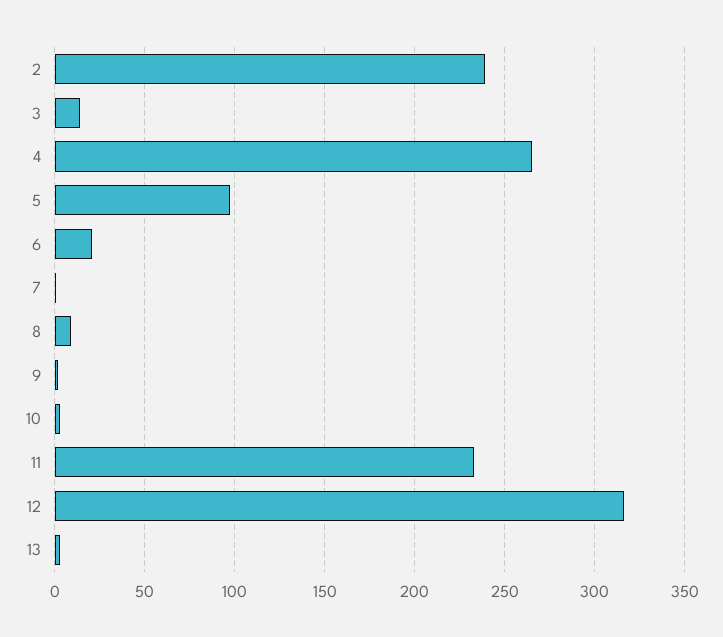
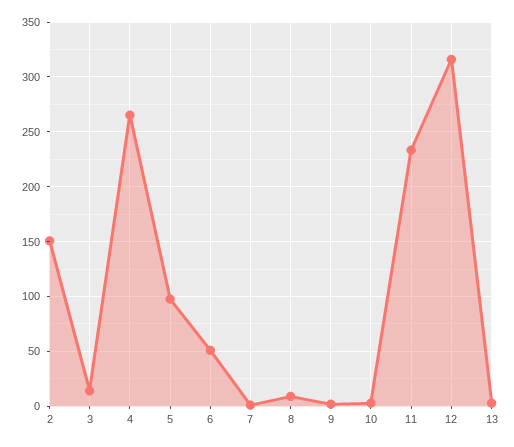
2: 240 -> 150
6: 20 -> 50

